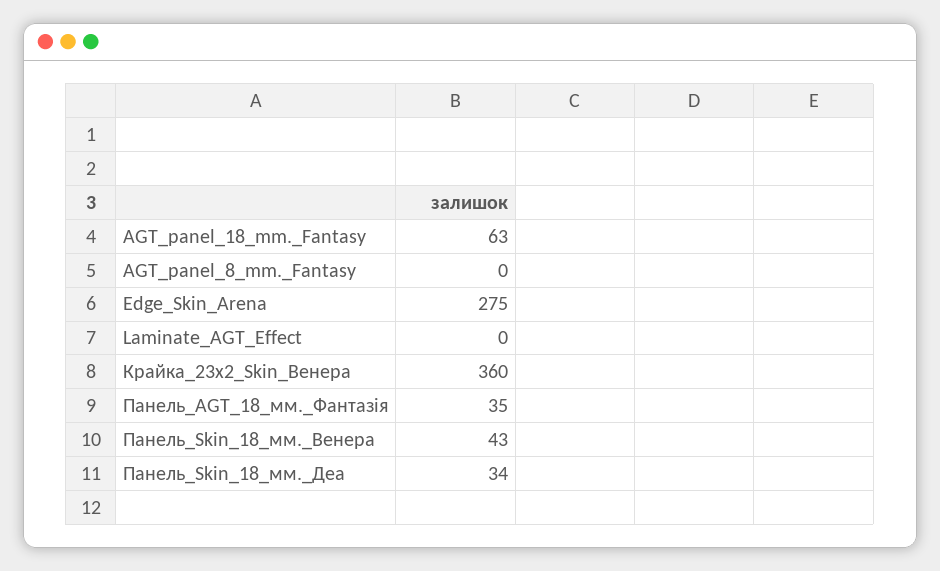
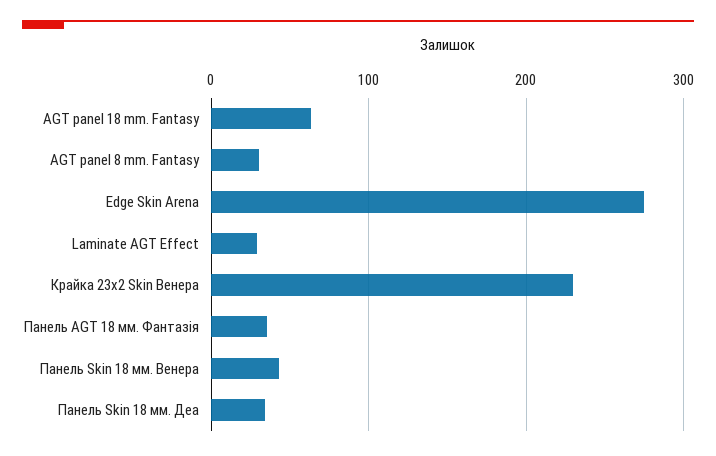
AGT_panel_8_mm._Fantasy: 0 -> 30
Laminate_AGT_Effect: 0 -> 30
Крайка_23x2_Skin_Венера: 360 -> 230

